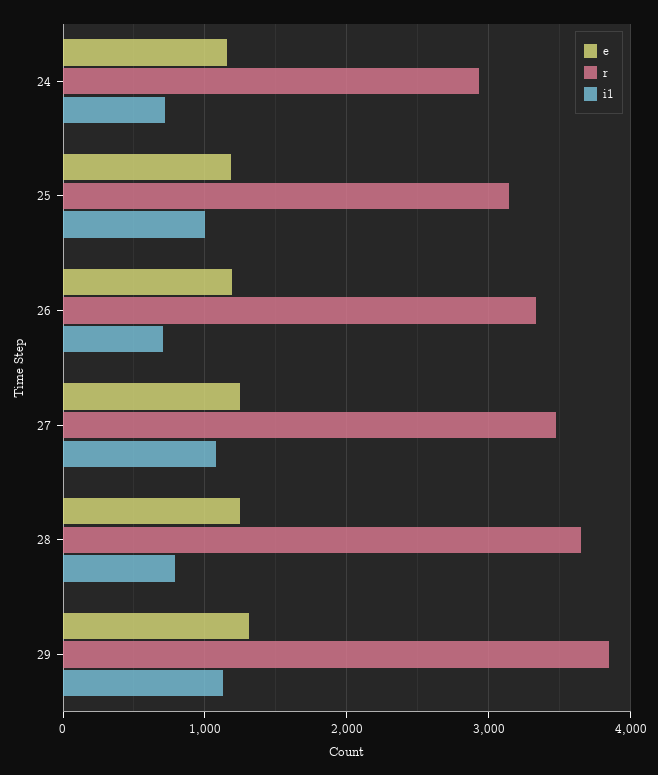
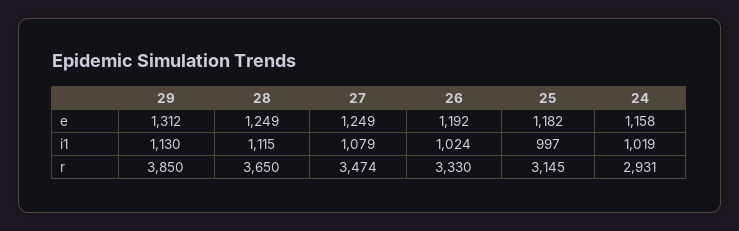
i1, 24: 700 -> 1019
i1, 26: 700 -> 1024
i1, 28: 800 -> 1115

